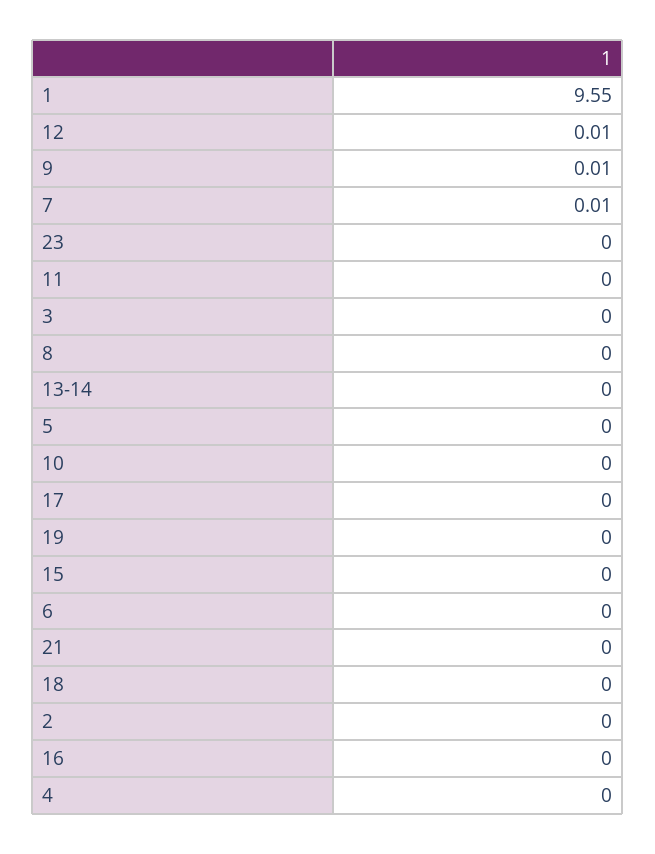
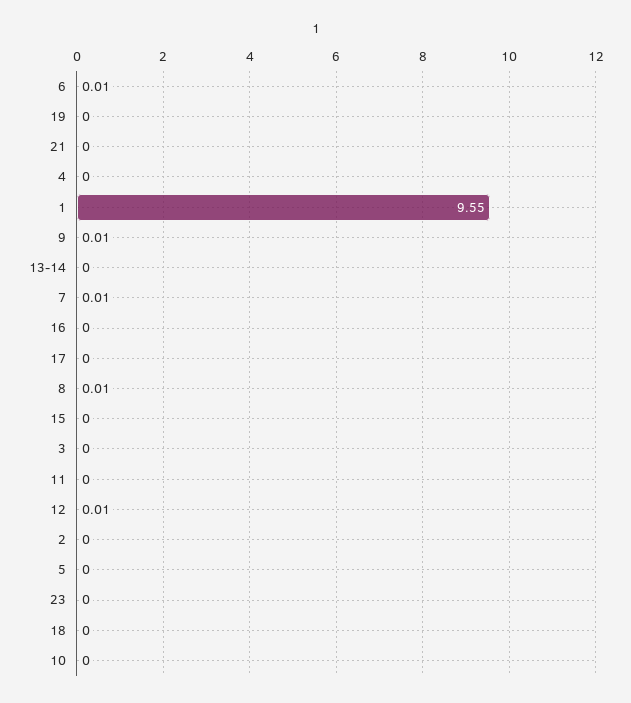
8: 0 -> 0.01
6: 0 -> 0.01

